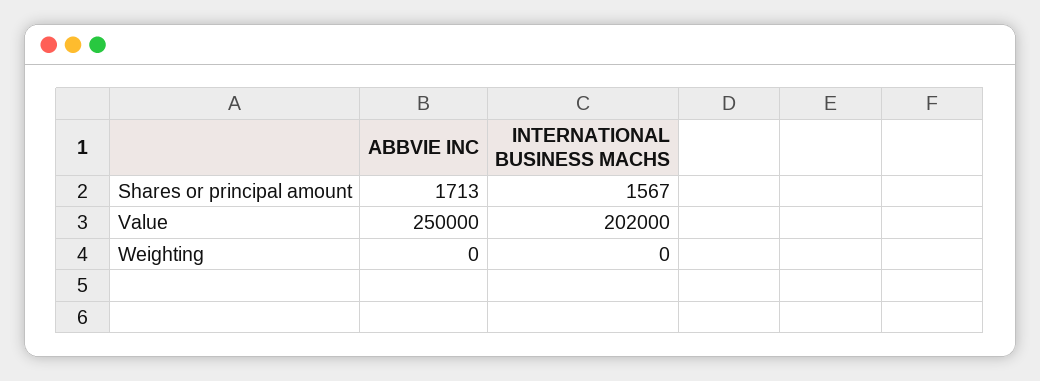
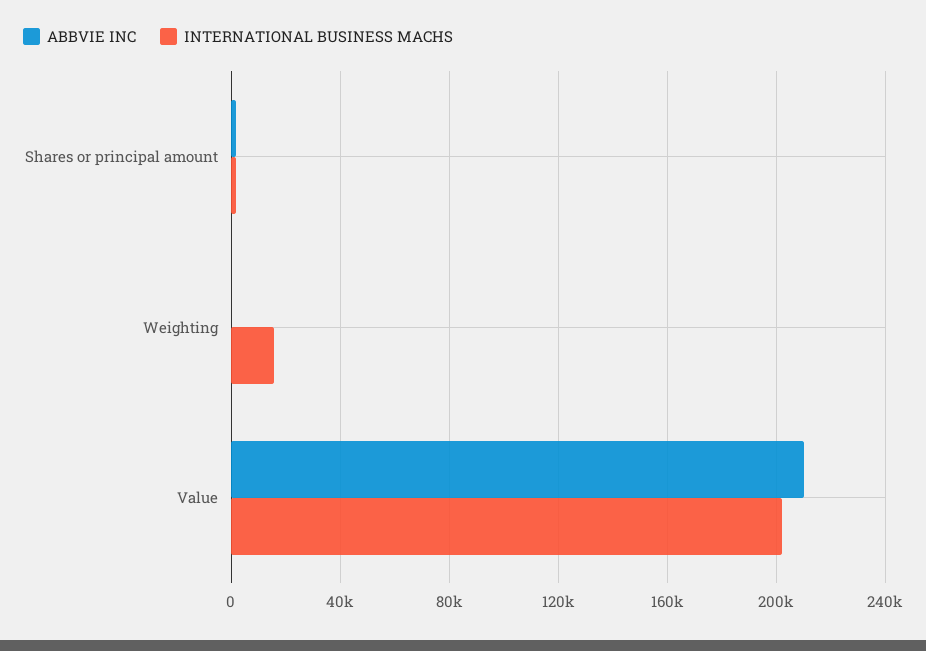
ABBVIE INC, Value: 250000 -> 210000
INTERNATIONAL BUSINESS MACHS, Weighting: 0 -> 15000

